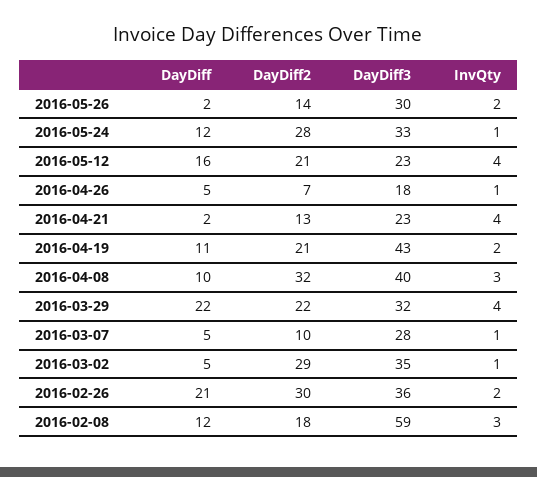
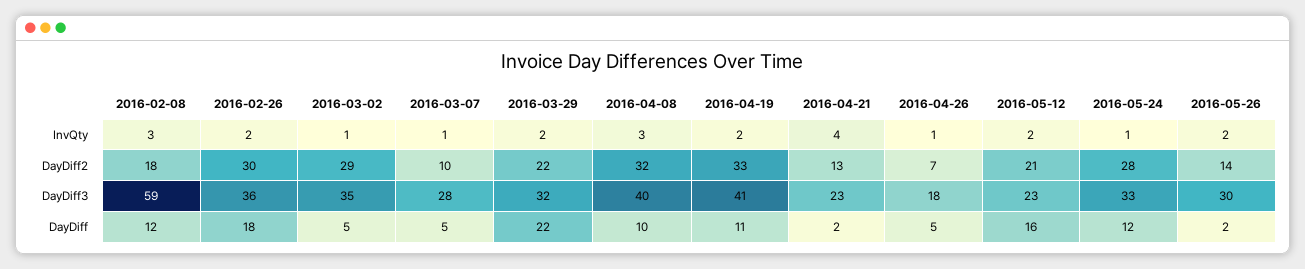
InvQty, 2016-05-12: 4 -> 2
DayDiff2, 2016-04-19: 21 -> 33
DayDiff3, 2016-04-19: 43 -> 41
InvQty, 2016-03-29: 4 -> 2
DayDiff, 2016-02-26: 21 -> 18

